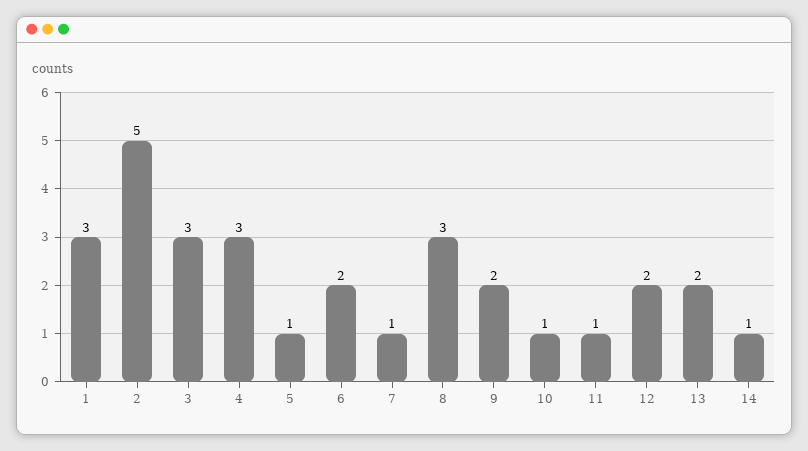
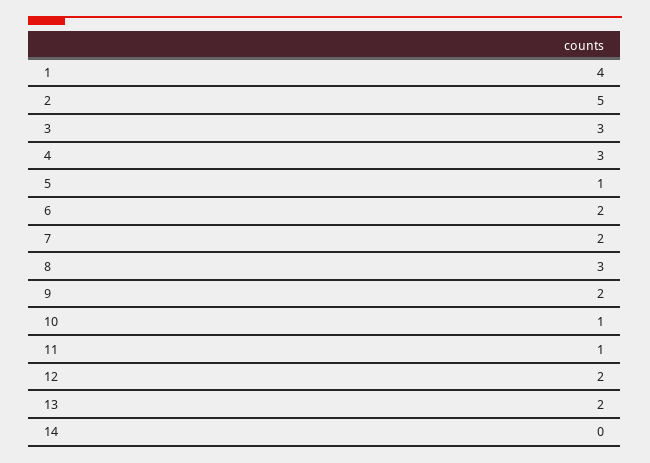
1: 3 -> 4
7: 1 -> 2
14: 1 -> 0

